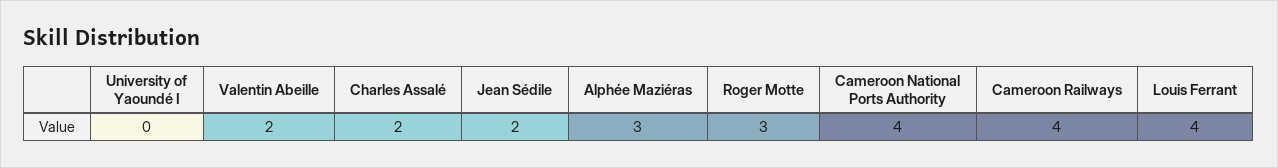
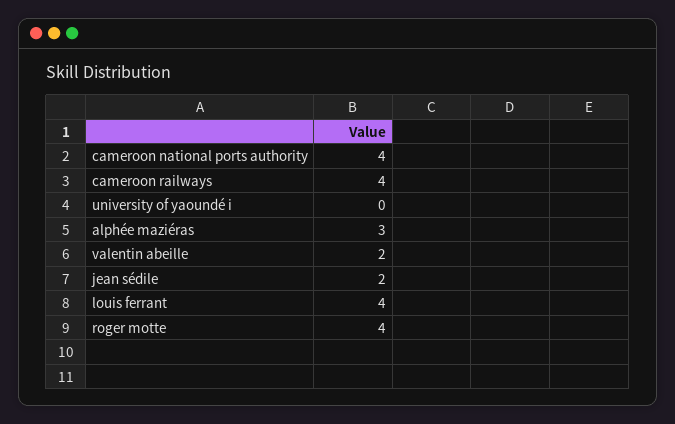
Charles Assalé: 2 -> none
Roger Motte: 3 -> 4

